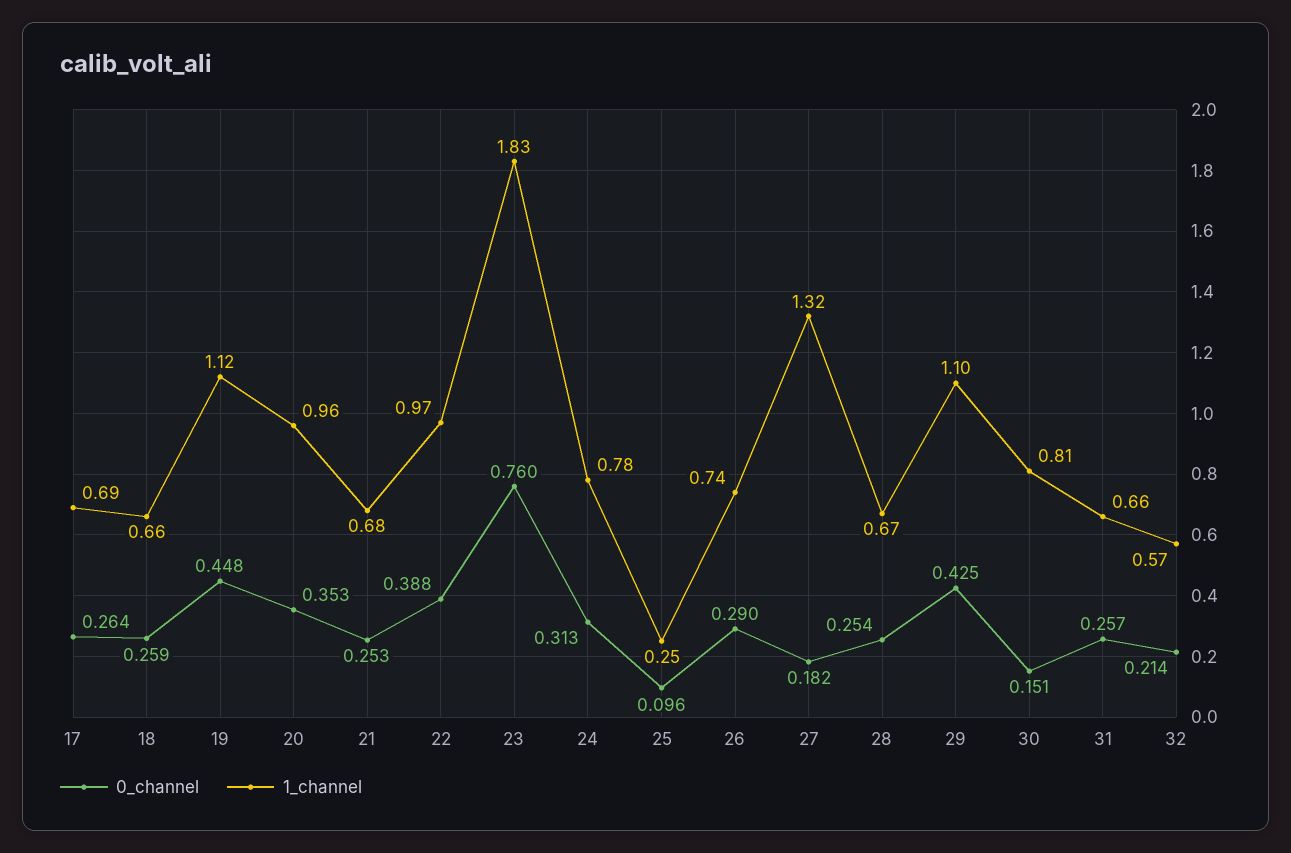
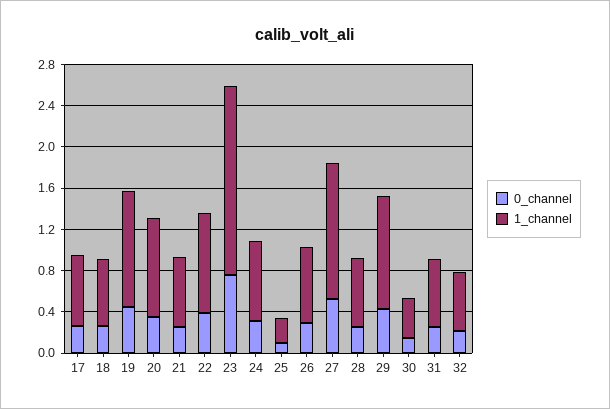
0_channel, 27: 0.182 -> 0.5
1_channel, 30: 0.81 -> 0.4

